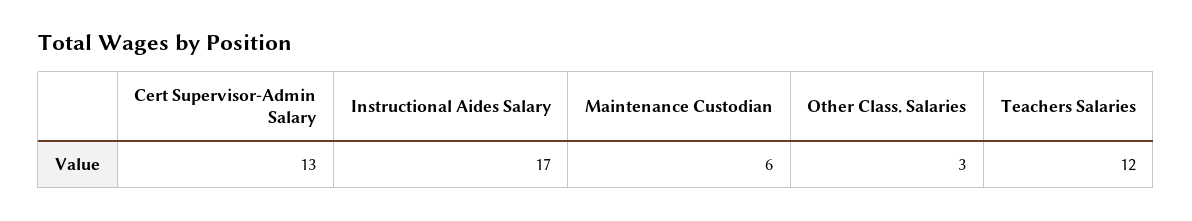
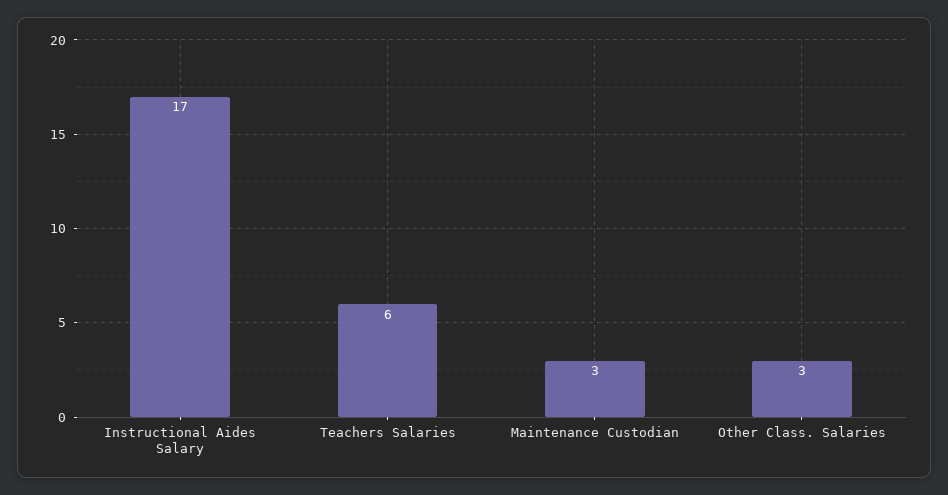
Cert Supervisor-Admin Salary: 13 -> none
Maintenance Custodian: 6 -> 3
Teachers Salaries: 12 -> 6

